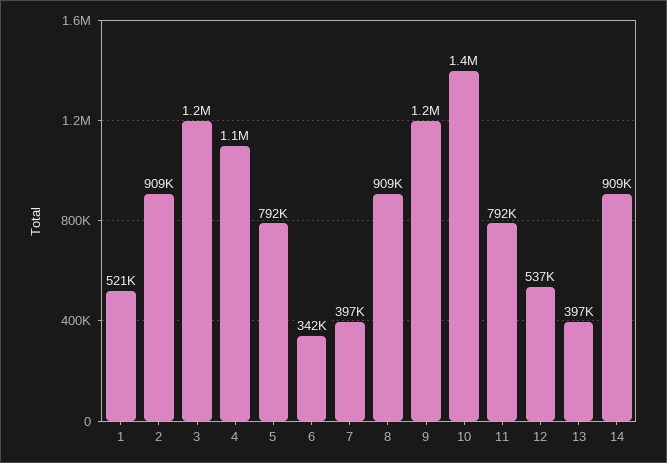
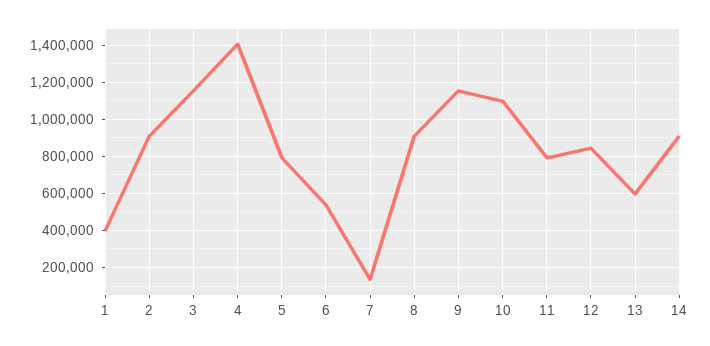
1: 521000 -> 400000
4: 1100000 -> 1400000
6: 342000 -> 550000
7: 397000 -> 150000
10: 1400000 -> 1100000
12: 537000 -> 850000
13: 397000 -> 600000

